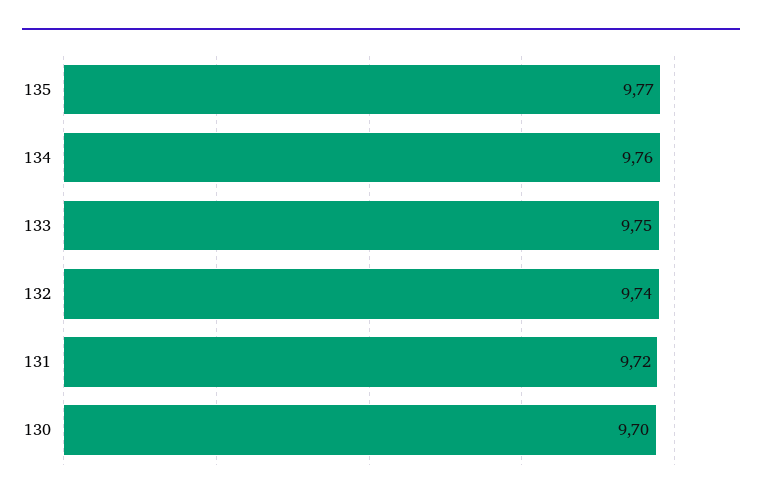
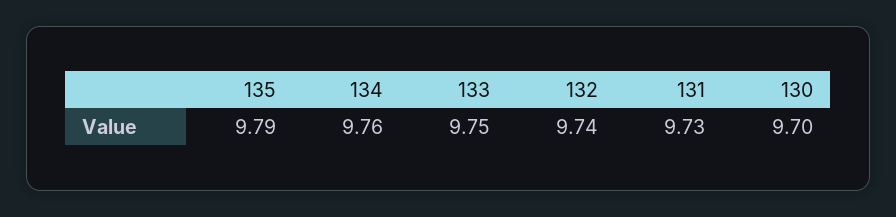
135: 9.77 -> 9.79
131: 9.72 -> 9.73

